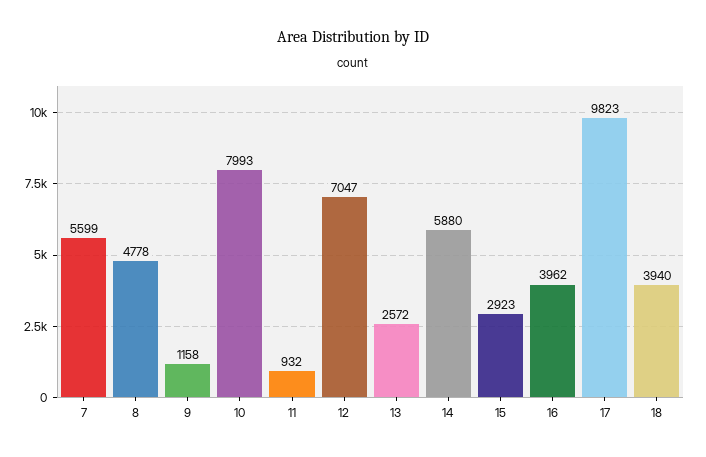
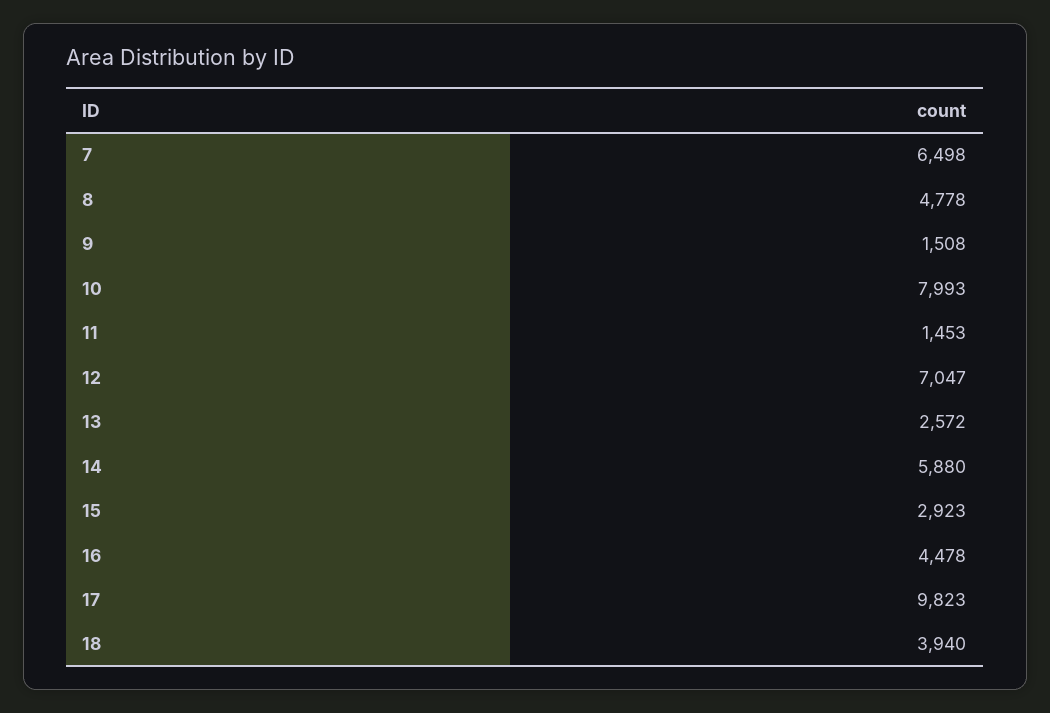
7: 5599 -> 6498
9: 1158 -> 1508
11: 932 -> 1453
16: 3962 -> 4478

